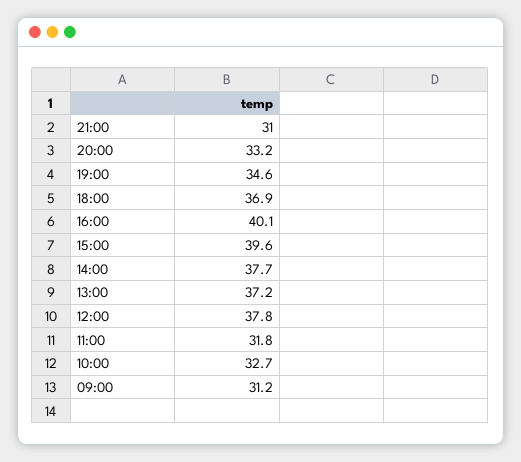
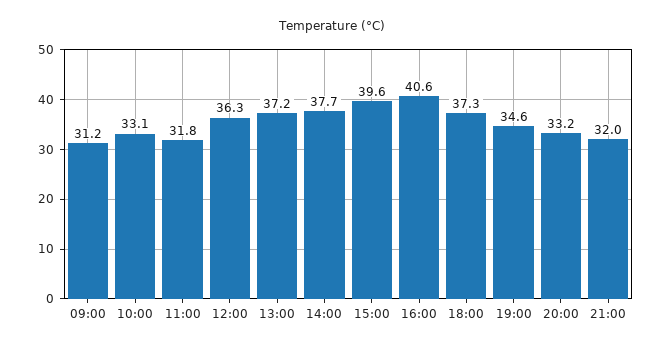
21:00: 31 -> 32
18:00: 36.9 -> 37.3
16:00: 40.1 -> 40.6
12:00: 37.8 -> 36.3
10:00: 32.7 -> 33.1

